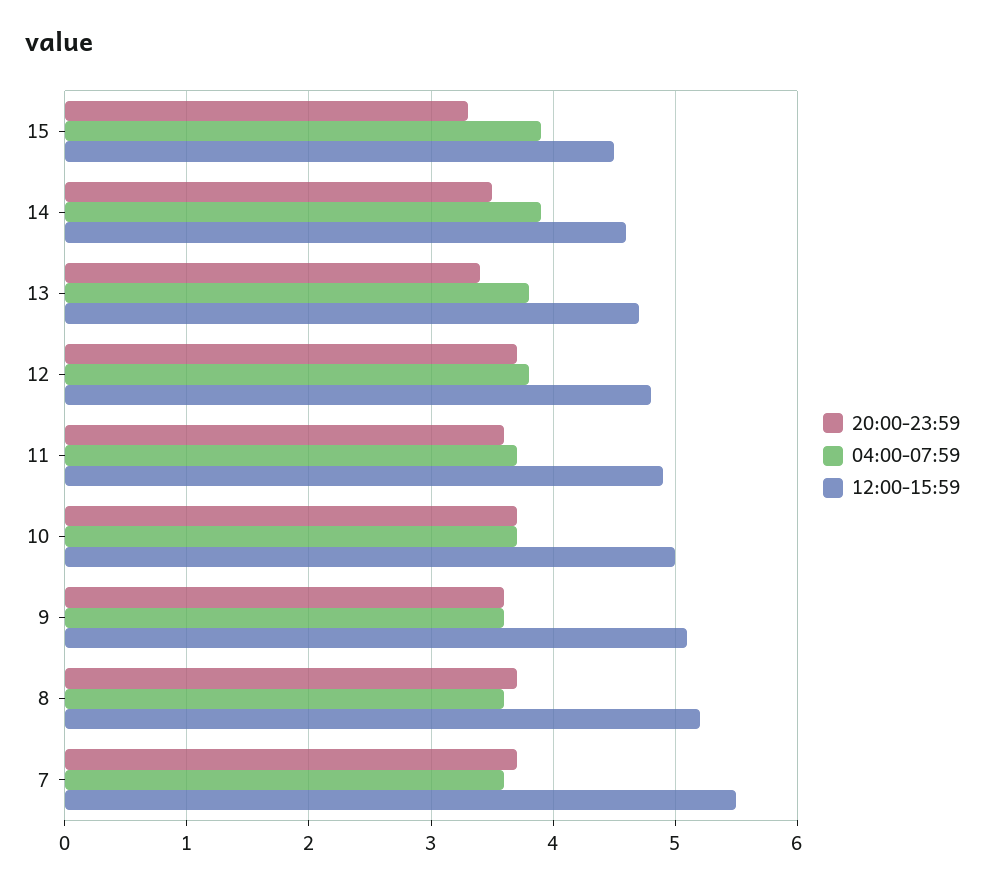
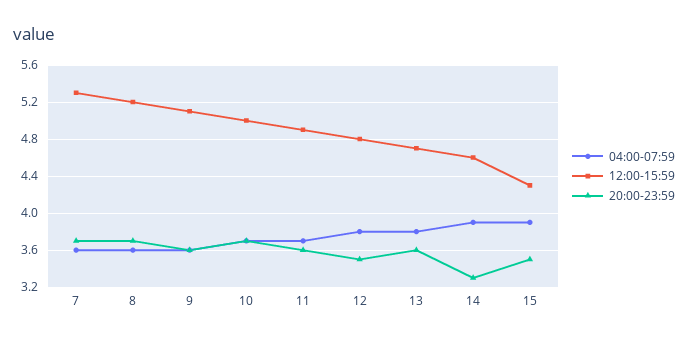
20:00-23:59, 15: 3.3 -> 3.5
12:00-15:59, 15: 4.5 -> 4.3
20:00-23:59, 14: 3.5 -> 3.3
20:00-23:59, 13: 3.4 -> 3.6
20:00-23:59, 12: 3.7 -> 3.5
12:00-15:59, 7: 5.5 -> 5.3

